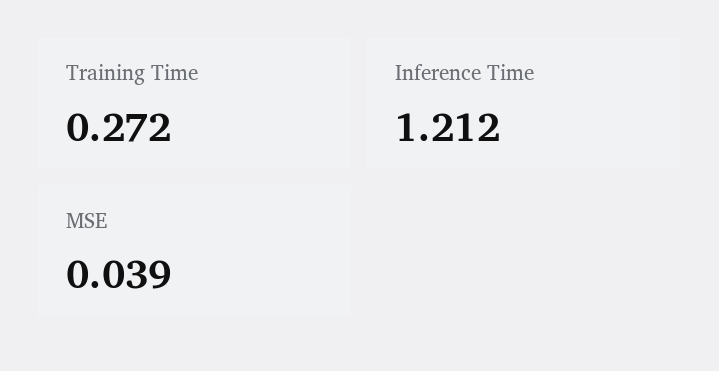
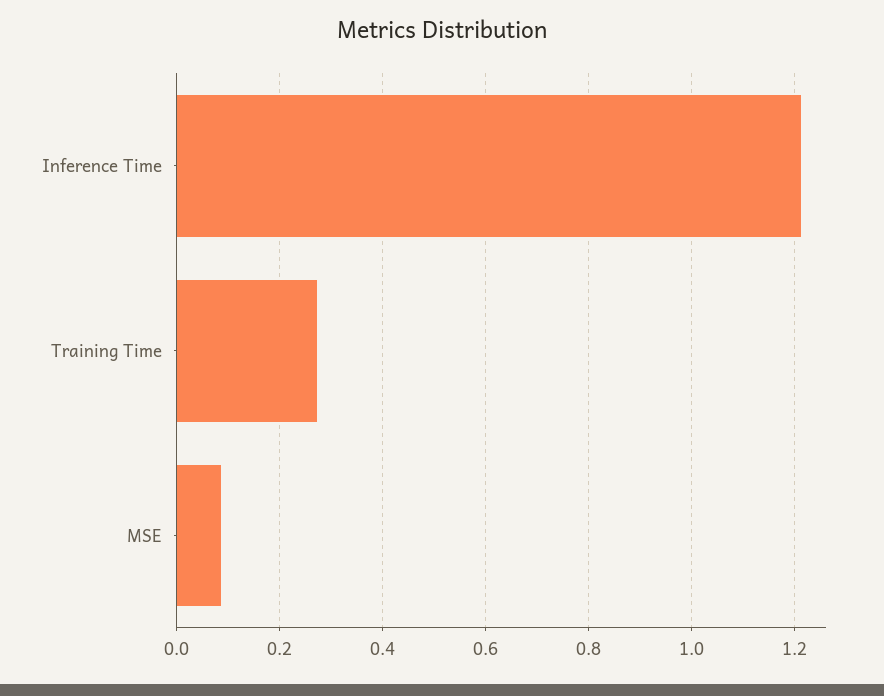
MSE: 0.039 -> 0.08

